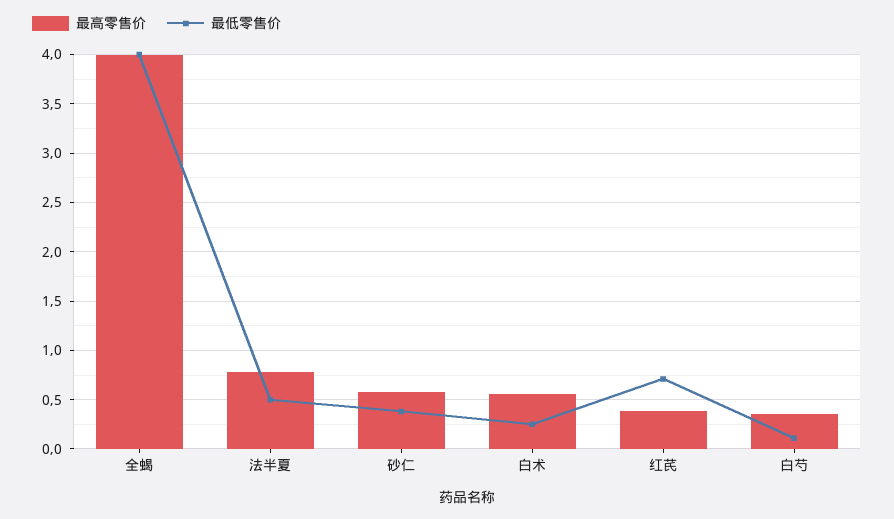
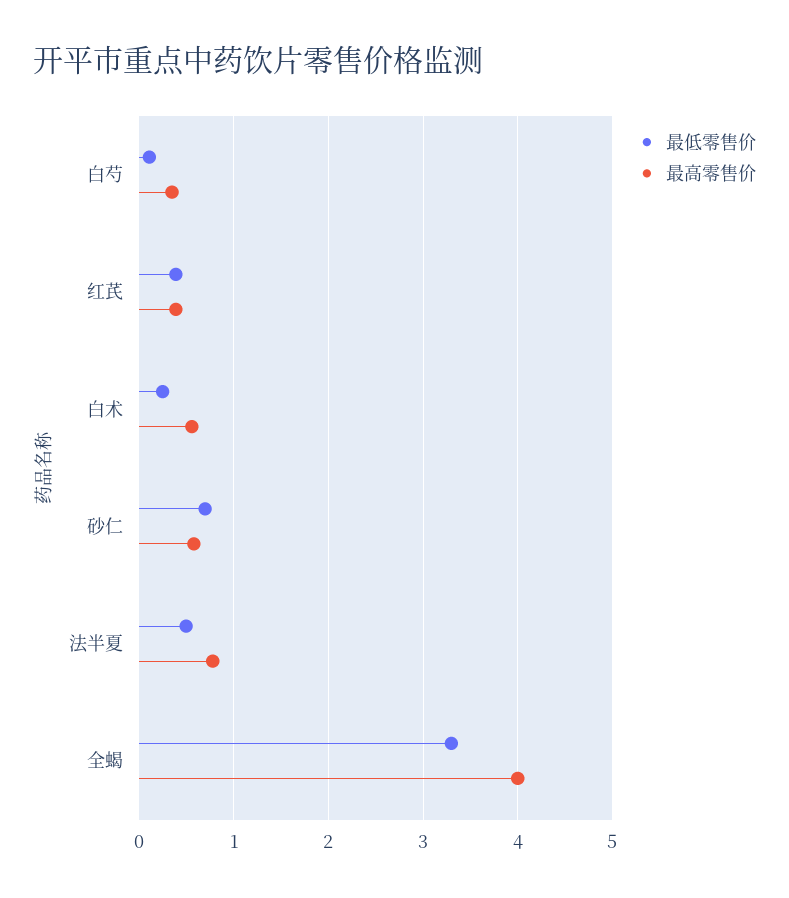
最低零售价, 全蝎: 4 -> 3.3
最低零售价, 砂仁: 0.4 -> 0.7
最低零售价, 红芪: 0.7 -> 0.4

